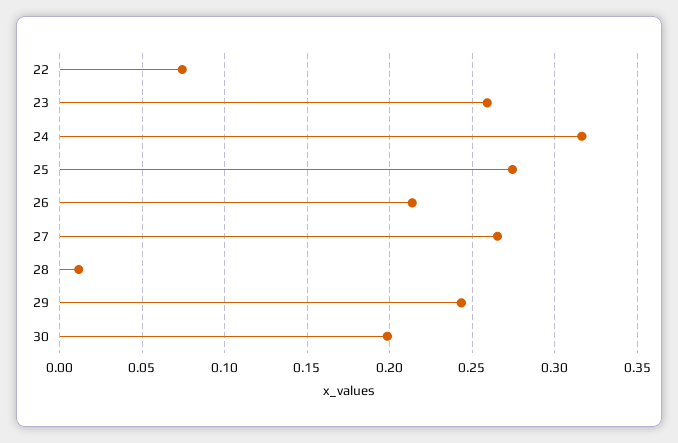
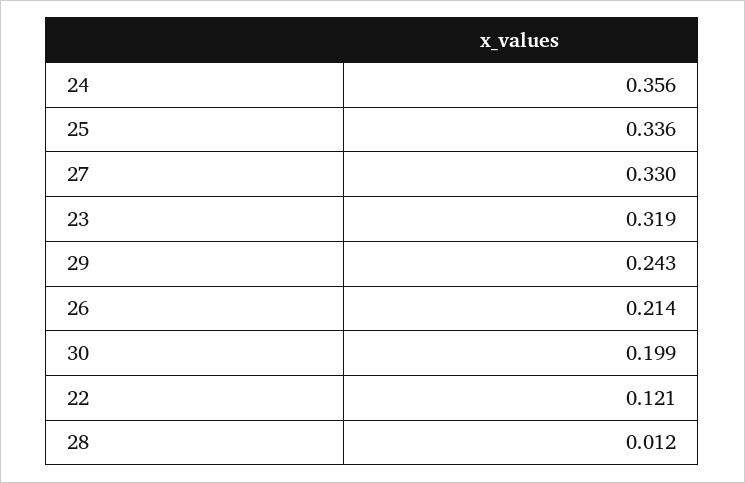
22: 0.075 -> 0.121
23: 0.26 -> 0.319
24: 0.315 -> 0.356
25: 0.275 -> 0.336
27: 0.265 -> 0.33

